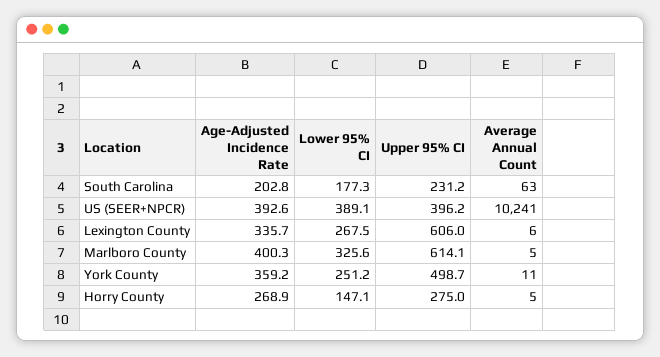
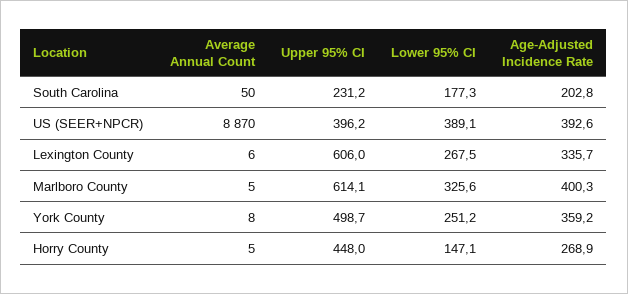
Average Annual Count, South Carolina: 63 -> 50
Average Annual Count, US (SEER+NPCR): 10241 -> 8870
Average Annual Count, York County: 11 -> 8
Upper 95% CI, Horry County: 275 -> 448

